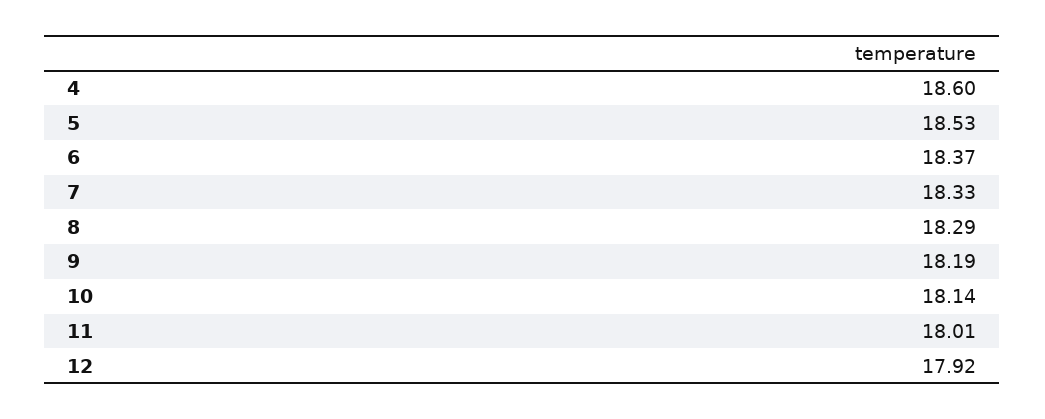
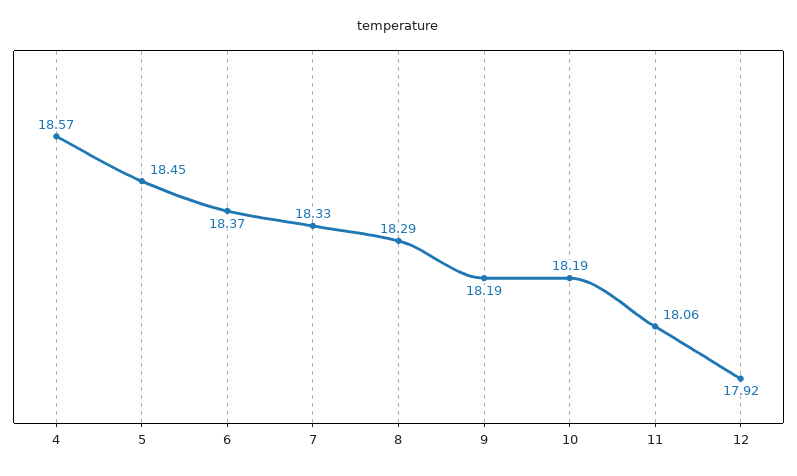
4: 18.6 -> 18.57
5: 18.53 -> 18.45
10: 18.14 -> 18.19
11: 18.01 -> 18.06

